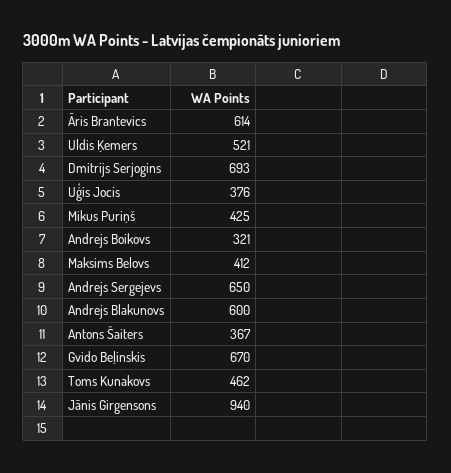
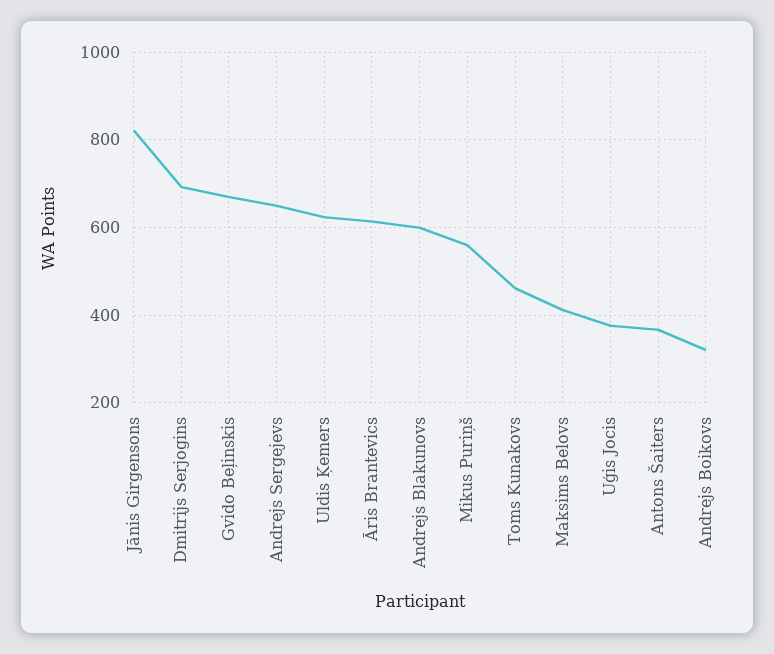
Uldis Ķemers: 521 -> 620
Mikus Puriņš: 425 -> 560
Jānis Girgensons: 940 -> 820

